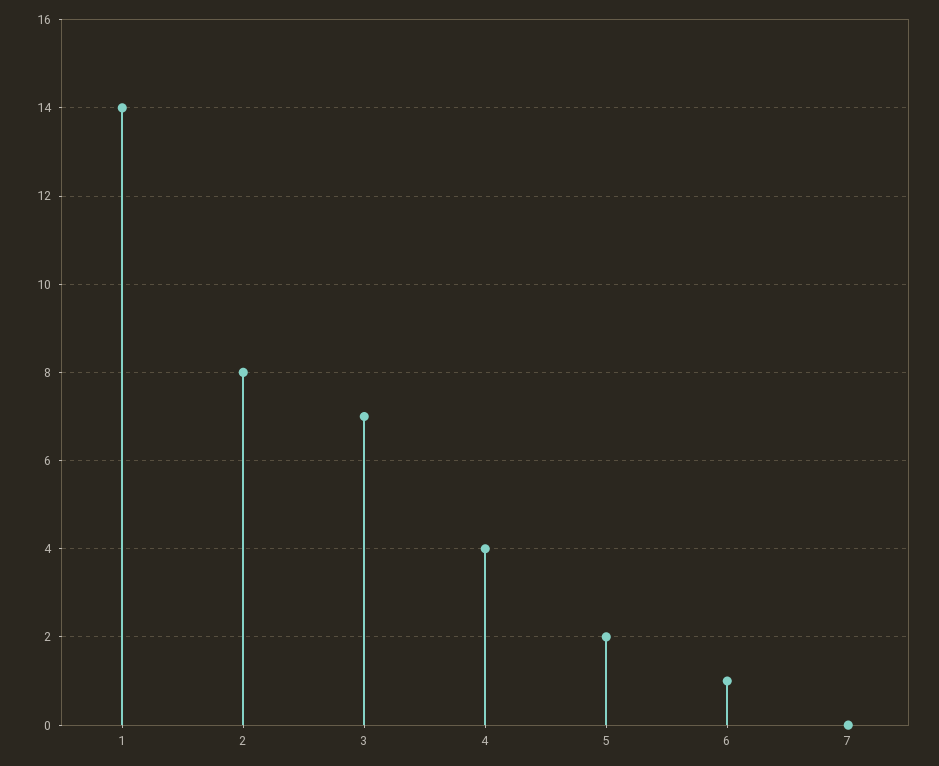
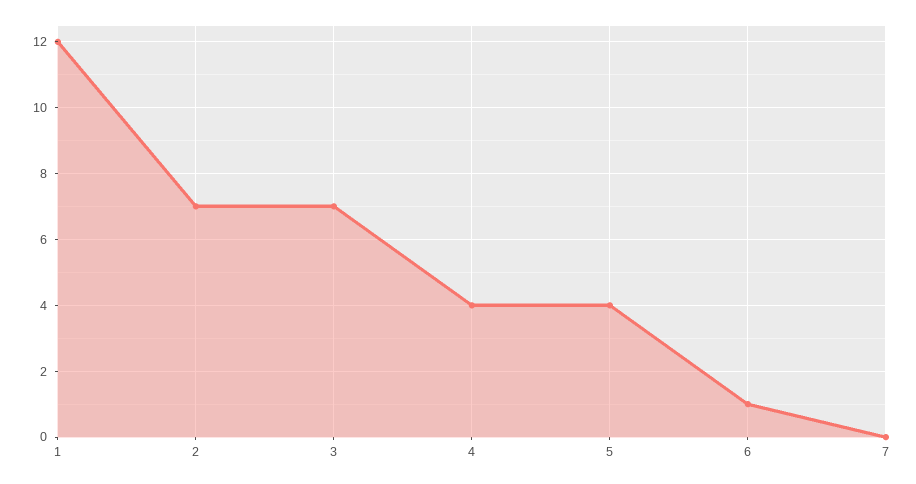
1: 14 -> 12
2: 8 -> 7
5: 2 -> 4

